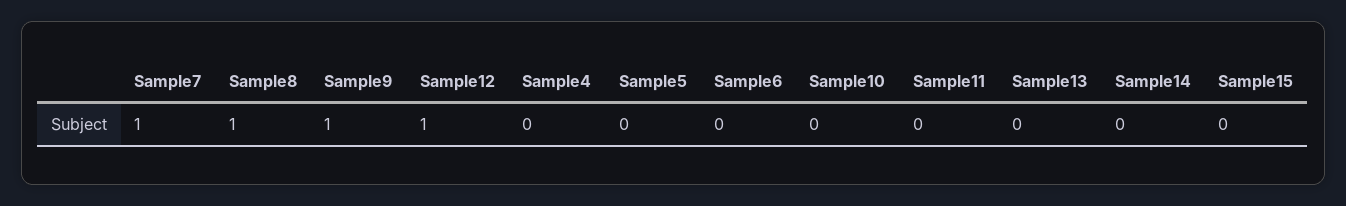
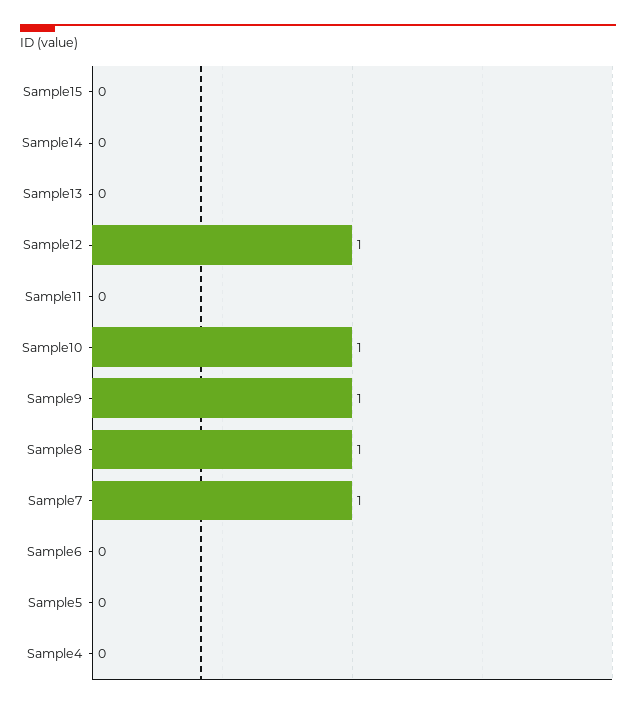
Sample10: 0 -> 1

